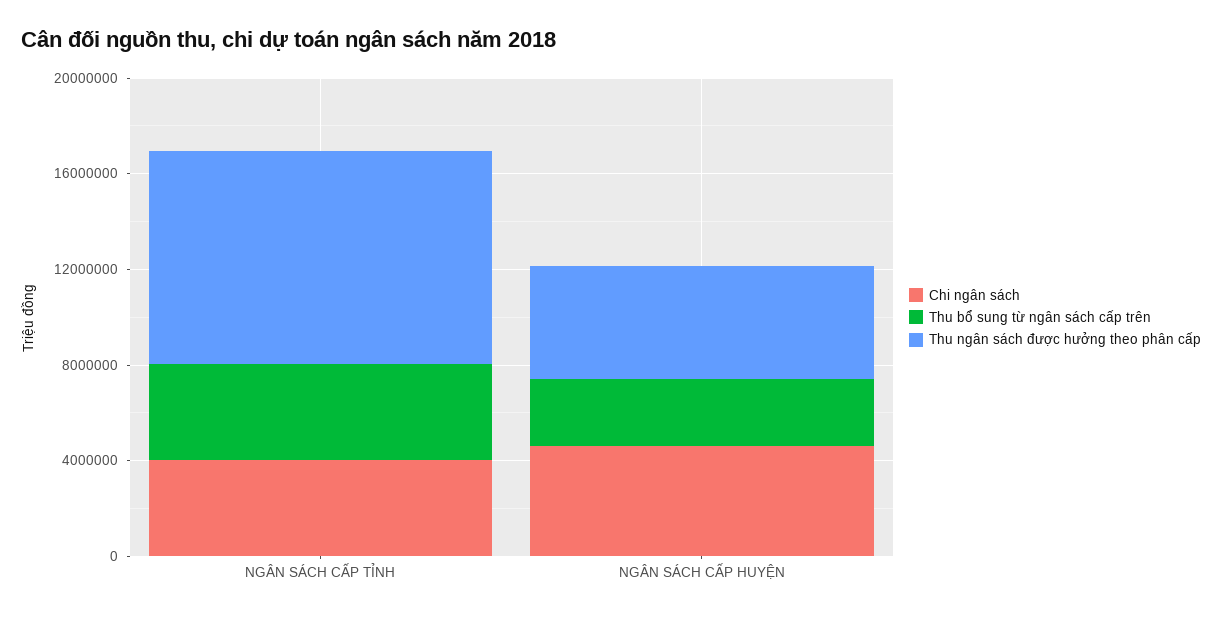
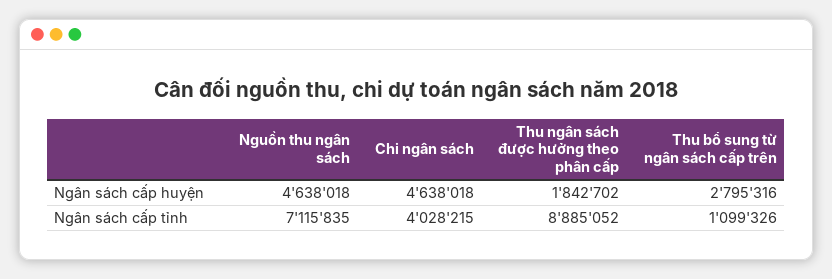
Thu bổ sung từ ngân sách cấp trên, NGÂN SÁCH CẤP TỈNH: 4000000 -> 1099326
Thu ngân sách được hưởng theo phân cấp, NGÂN SÁCH CẤP HUYỆN: 5000000 -> 1842702
Nguồn thu ngân sách, NGÂN SÁCH CẤP HUYỆN: none -> 4638018
Nguồn thu ngân sách, NGÂN SÁCH CẤP TỈNH: none -> 7115835

